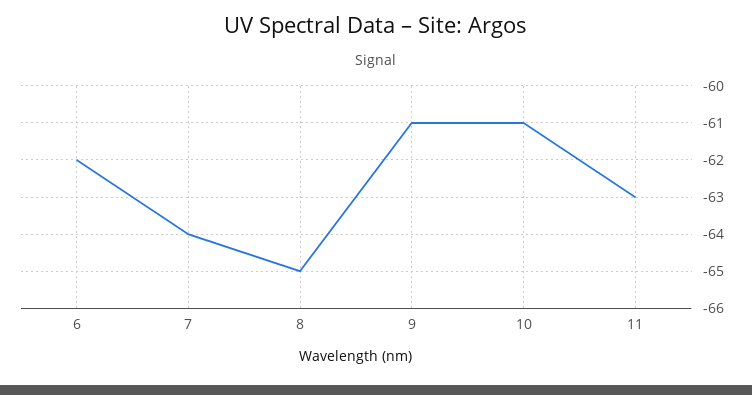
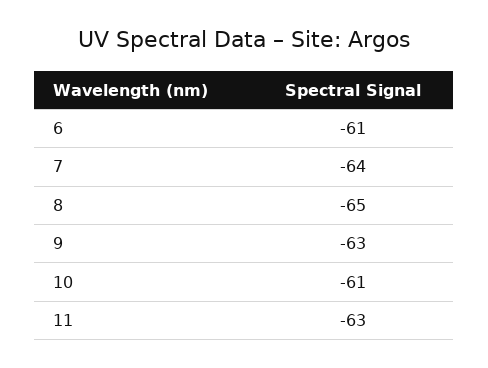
6: -62 -> -61
9: -61 -> -63

